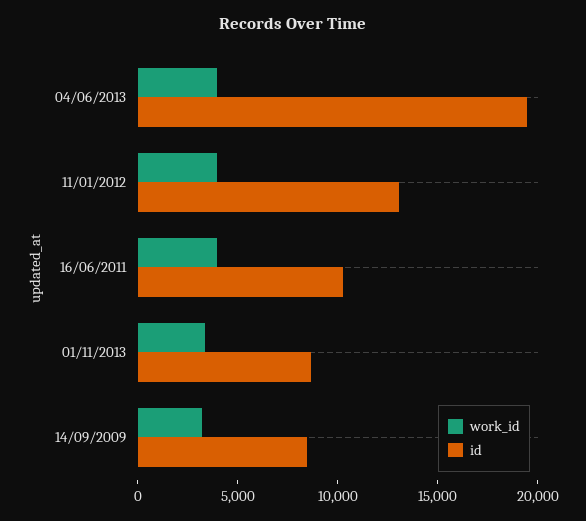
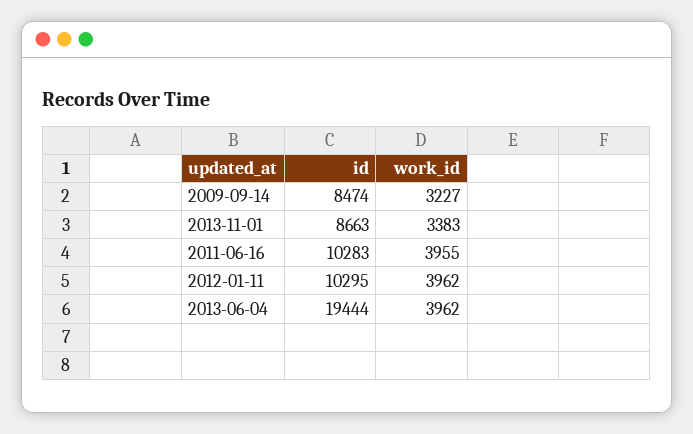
id, 11/01/2012: 13000 -> 10295

